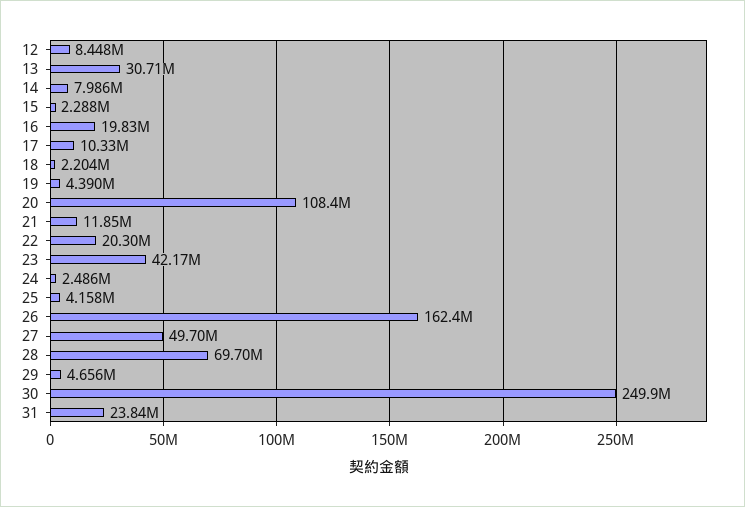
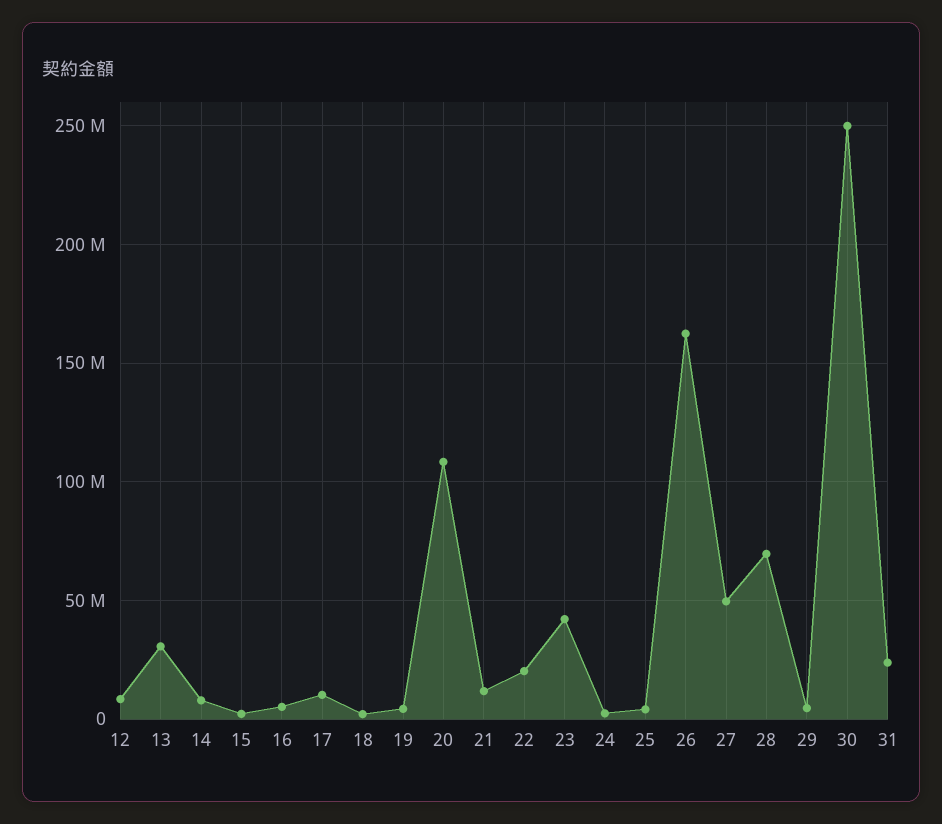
16: 19830000 -> 5000000

